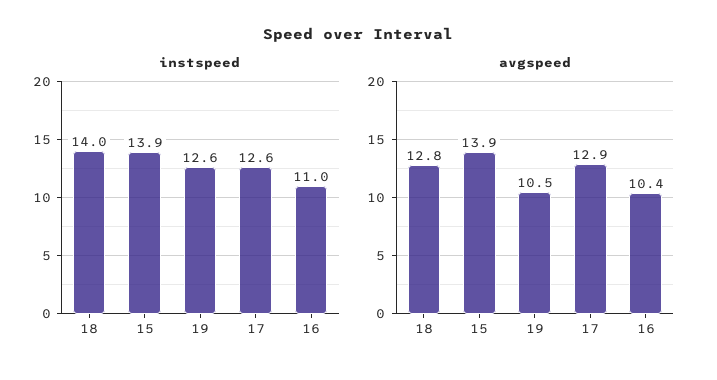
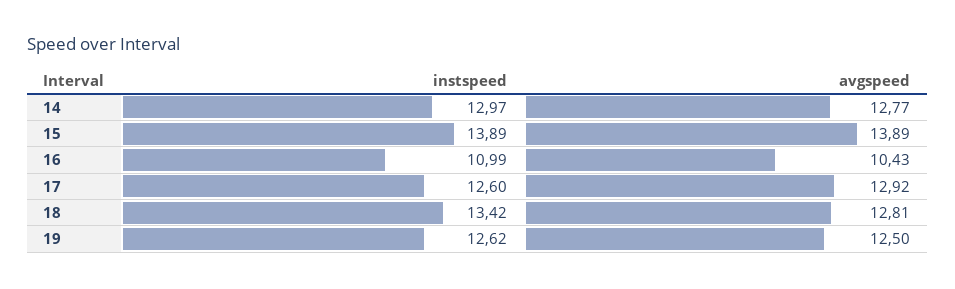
instspeed, 18: 14 -> 13.42
avgspeed, 19: 10.5 -> 12.5
instspeed, 14: none -> 12.97
avgspeed, 14: none -> 12.77

